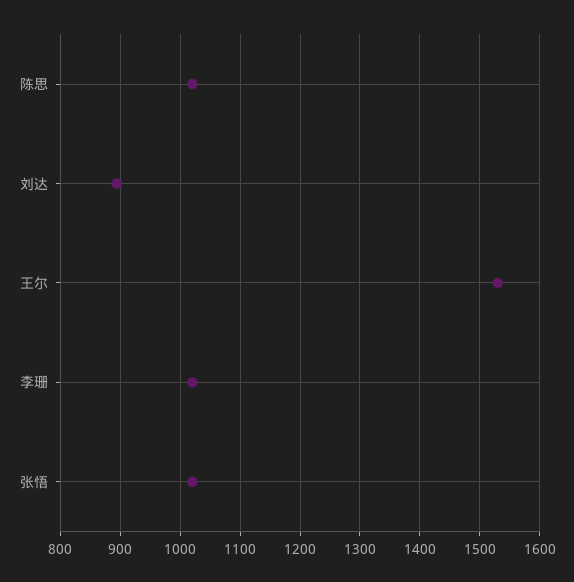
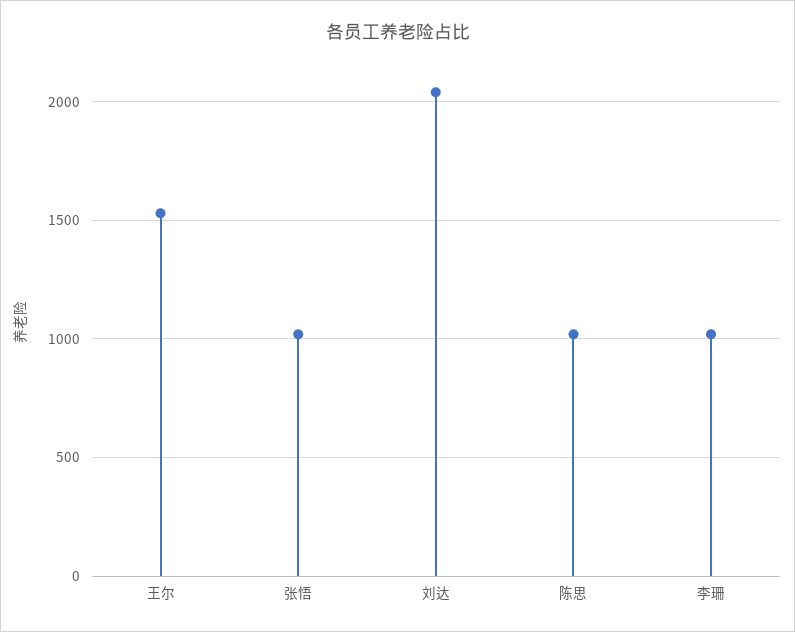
刘达: 900 -> 2050

